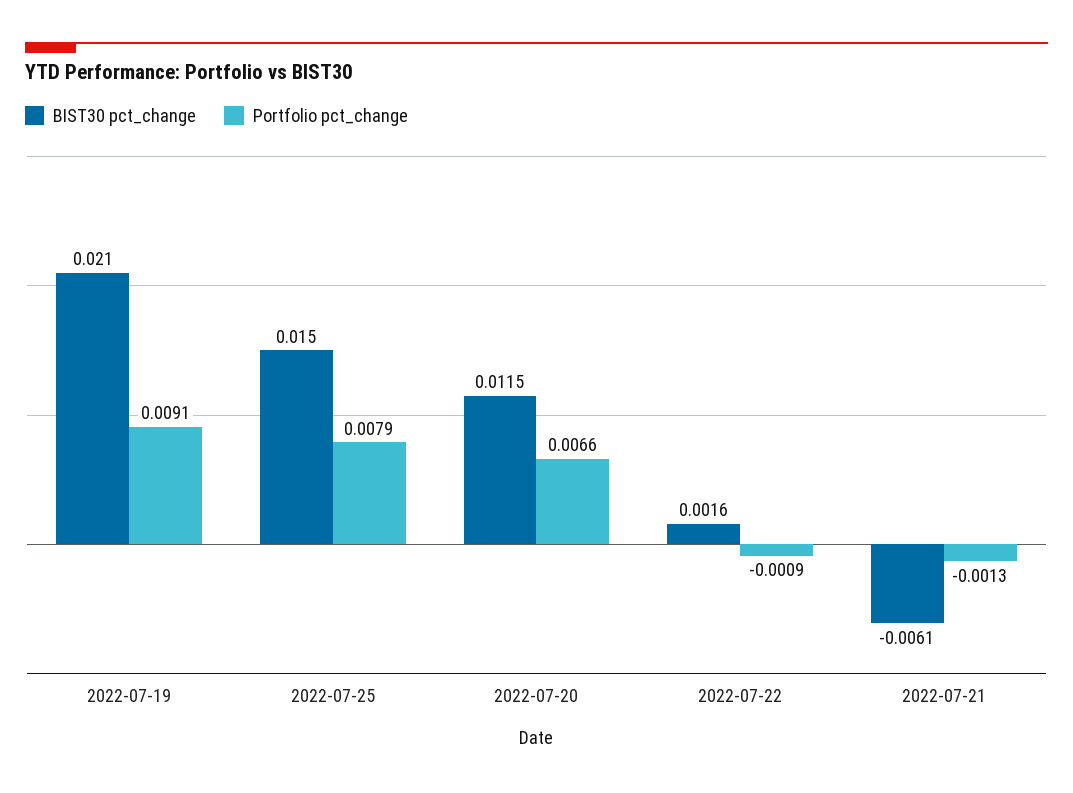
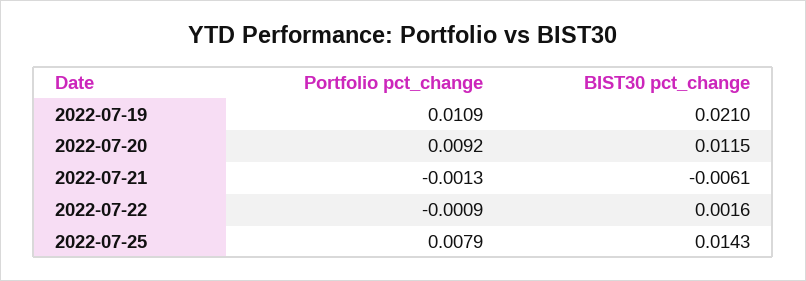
Portfolio pct_change, 2022-07-19: 0.0091 -> 0.0109
BIST30 pct_change, 2022-07-25: 0.015 -> 0.0143
Portfolio pct_change, 2022-07-20: 0.0066 -> 0.0092

